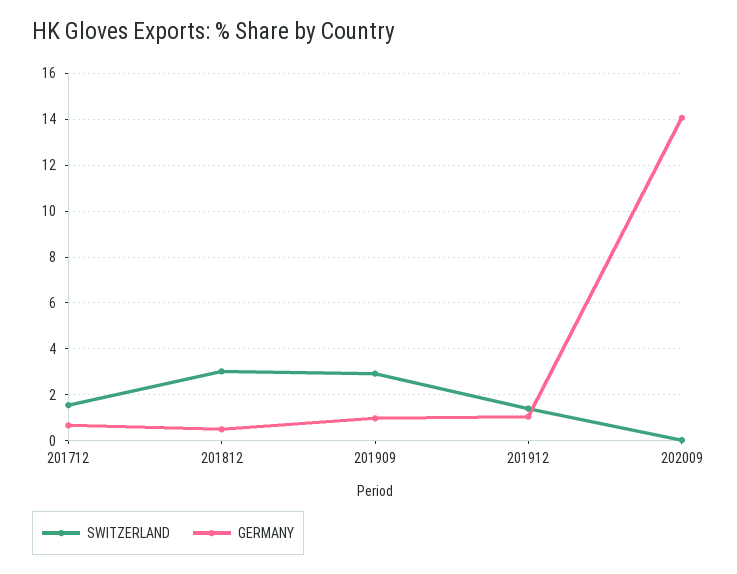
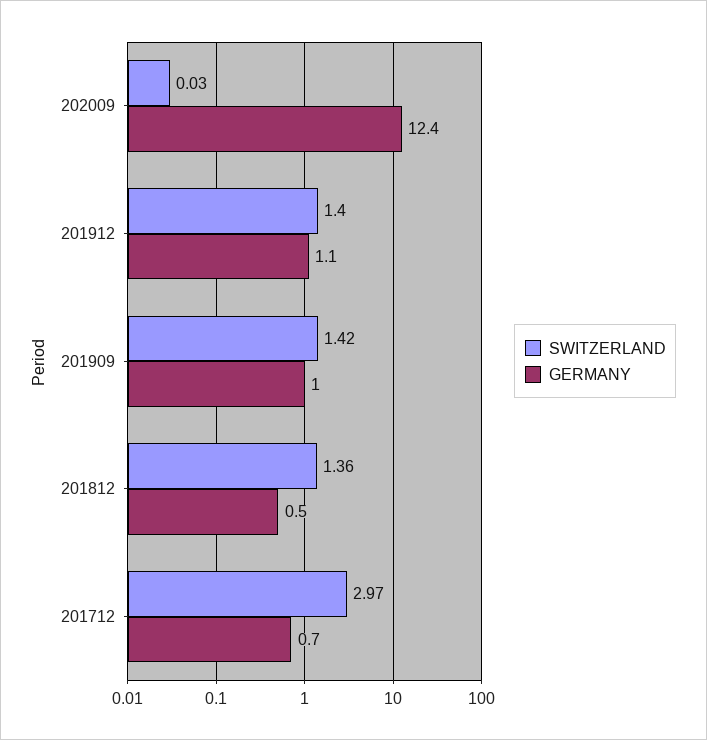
SWITZERLAND, 201712: 1.5 -> 2.97
SWITZERLAND, 201812: 3 -> 1.36
SWITZERLAND, 201909: 3 -> 1.42
GERMANY, 202009: 14 -> 12.4

